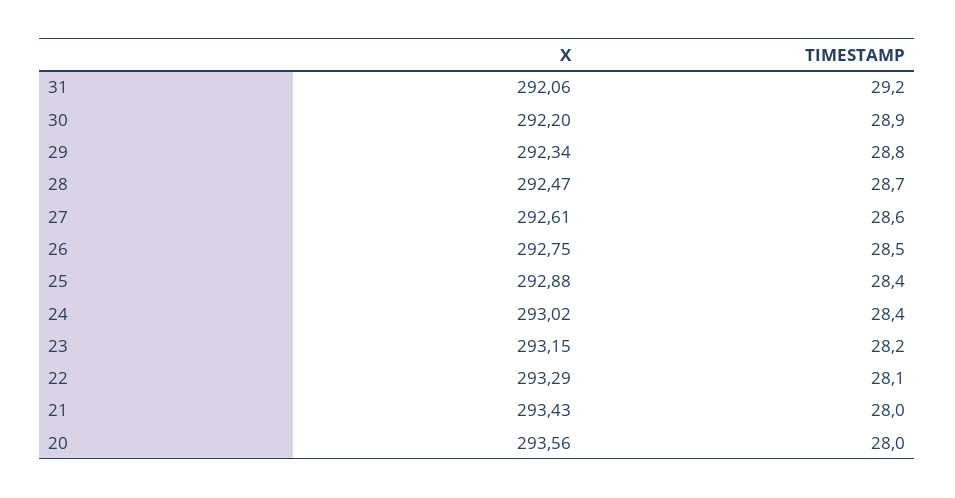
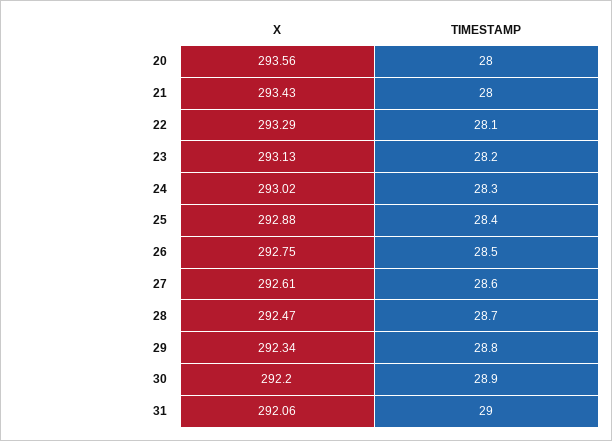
TIMESTAMP, 31: 29.2 -> 29
TIMESTAMP, 24: 28.4 -> 28.3
X, 23: 293.15 -> 293.13

